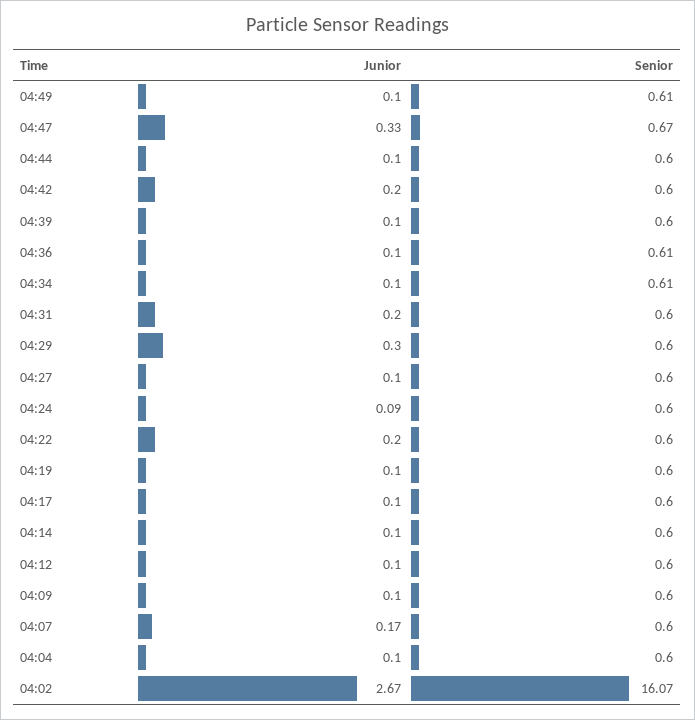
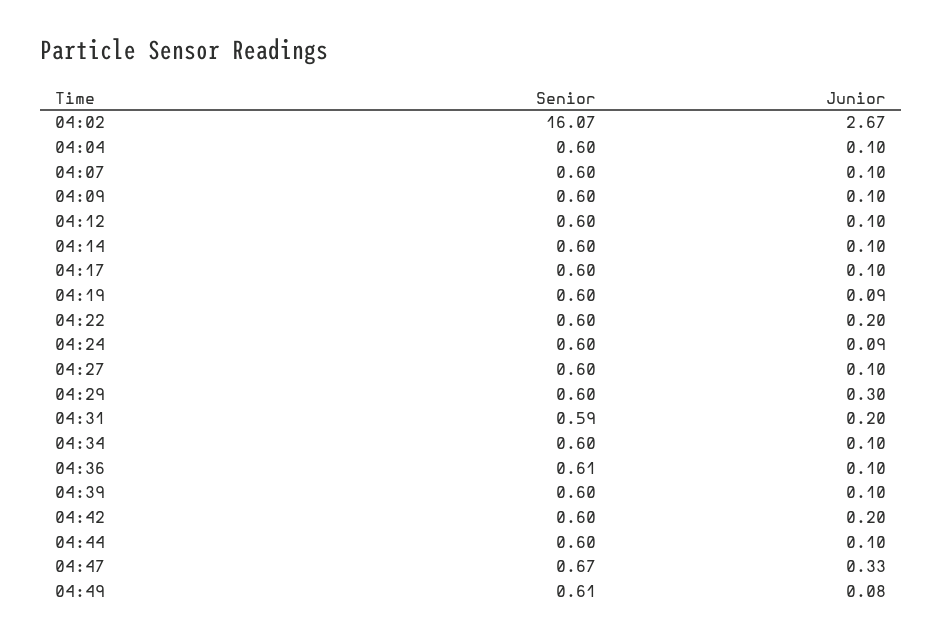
Junior, 04:49: 0.1 -> 0.08
Senior, 04:34: 0.61 -> 0.6
Senior, 04:31: 0.6 -> 0.59
Junior, 04:19: 0.1 -> 0.09
Junior, 04:07: 0.17 -> 0.1

